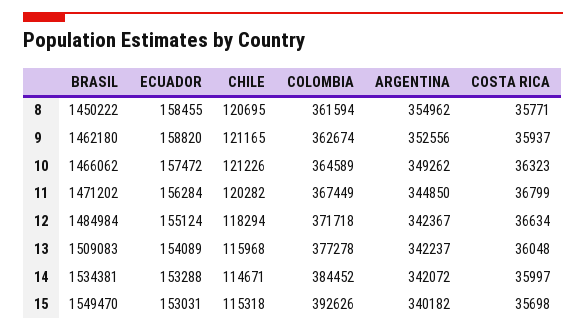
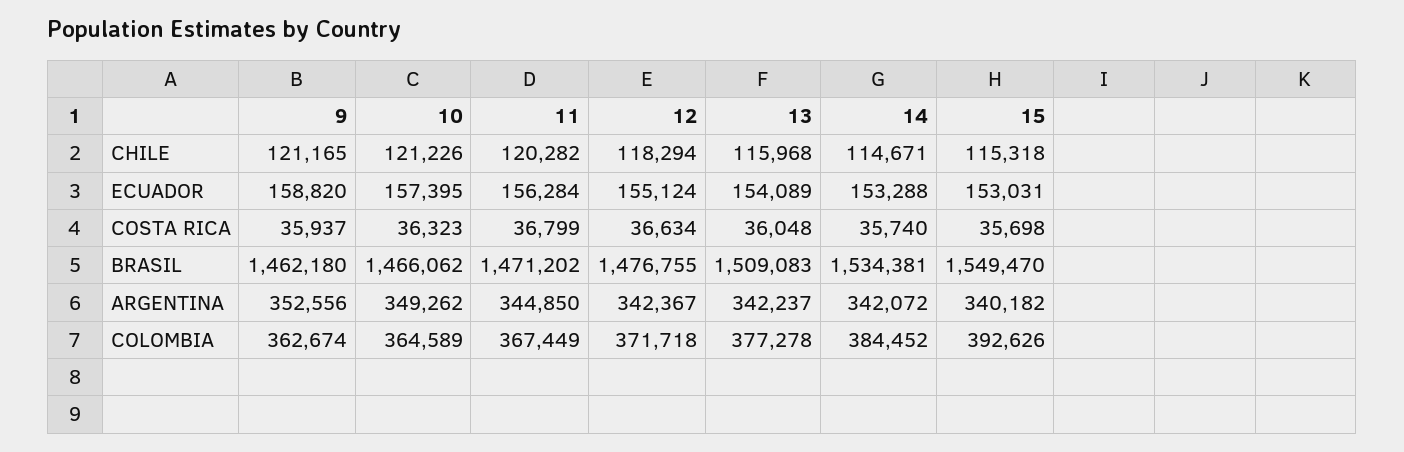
BRASIL, 8: 1450222 -> none
ECUADOR, 8: 158455 -> none
CHILE, 8: 120695 -> none
COLOMBIA, 8: 361594 -> none
ARGENTINA, 8: 354962 -> none
COSTA RICA, 8: 35771 -> none
ECUADOR, 10: 157472 -> 157395
BRASIL, 12: 1484984 -> 1476755
COSTA RICA, 14: 35997 -> 35740

